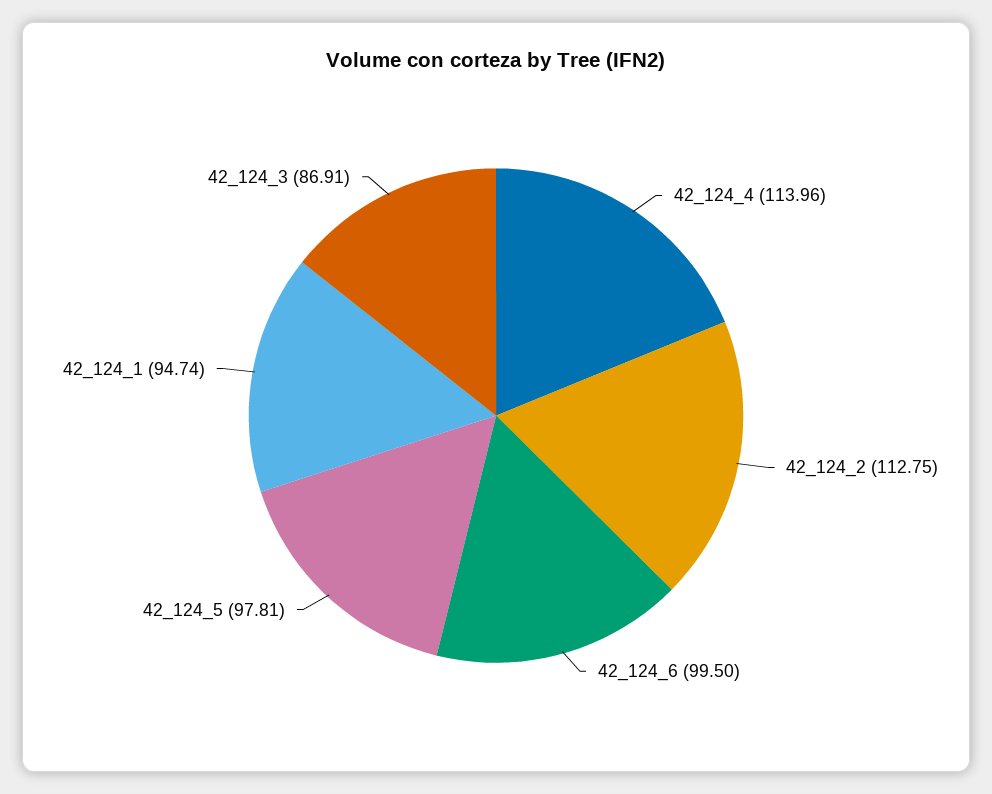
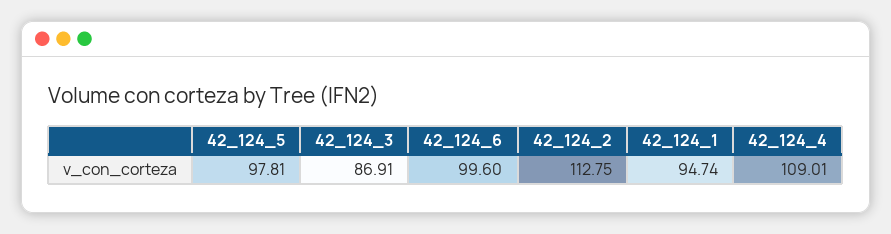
42_124_4: 113.96 -> 109.01
42_124_6: 99.5 -> 99.6

